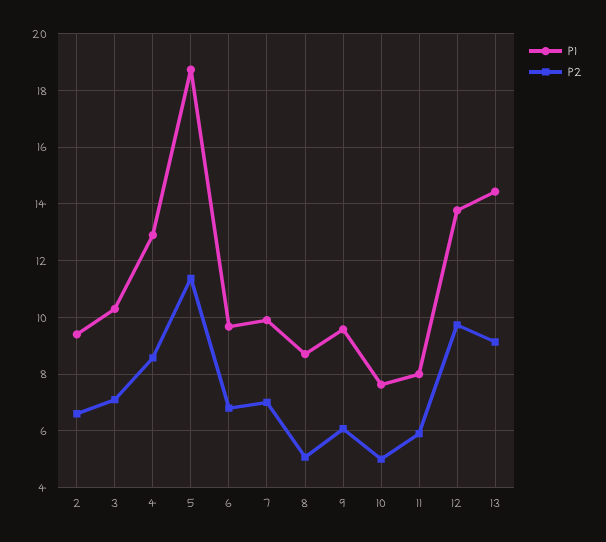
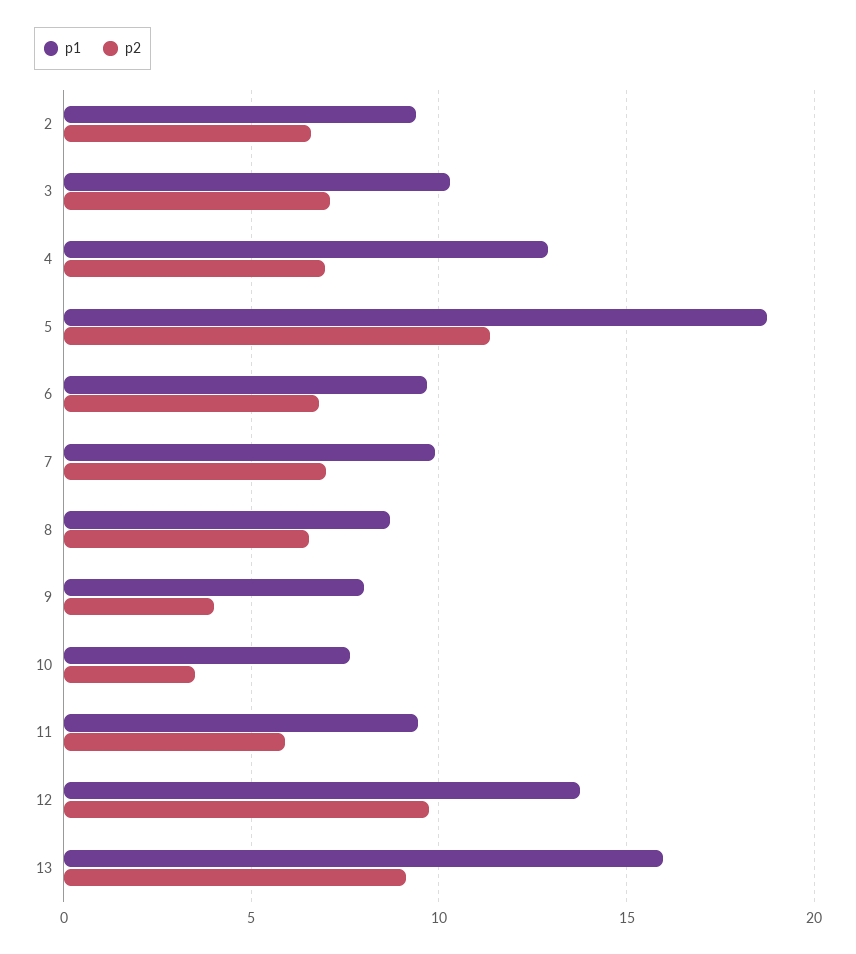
P2, 4: 8.5 -> 7
P2, 8: 5 -> 6.5
P1, 9: 9.5 -> 8
P2, 9: 6 -> 4
P2, 10: 5 -> 3.5
P1, 11: 8 -> 9.5
P1, 13: 14.5 -> 16

